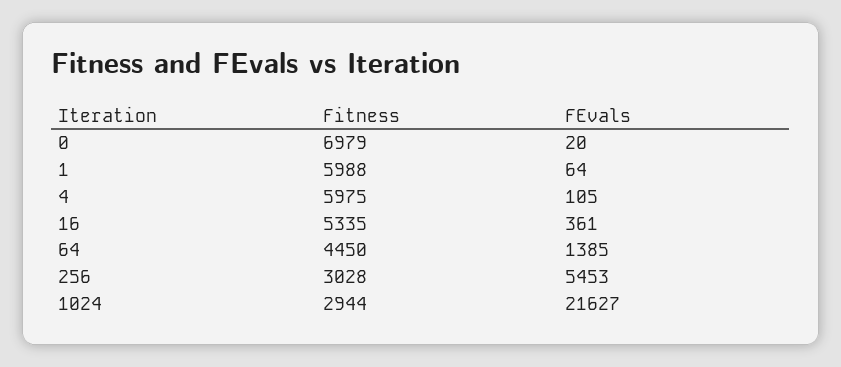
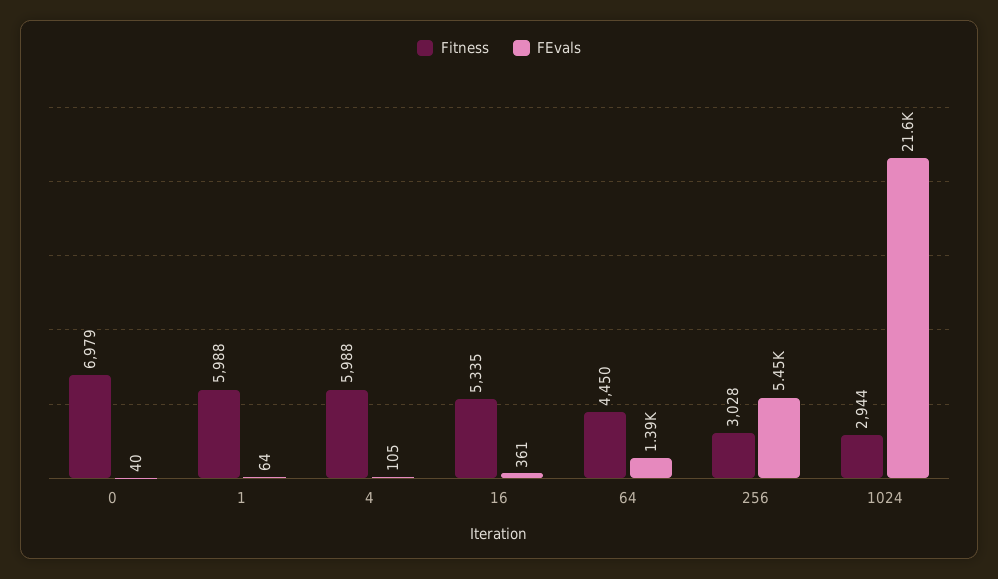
FEvals, 0: 20 -> 40
Fitness, 4: 5975 -> 5988

